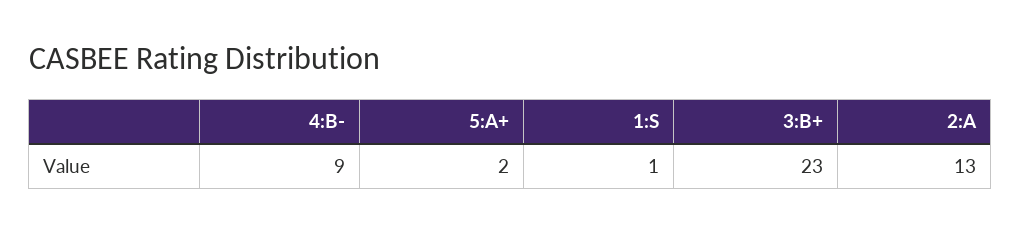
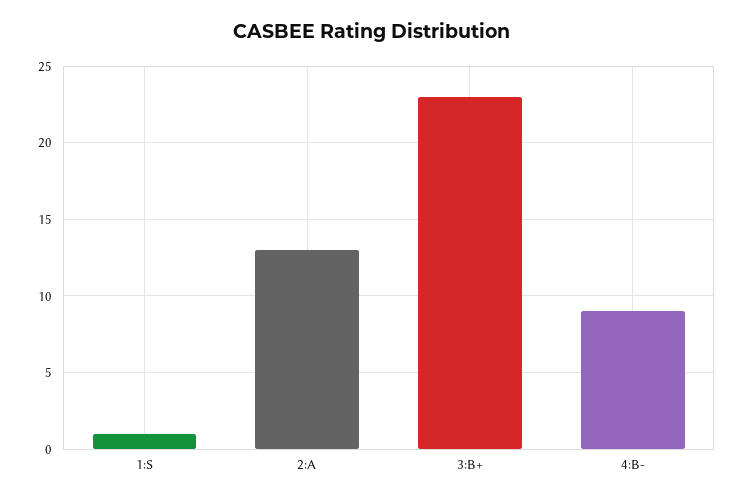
5:A+: 2 -> none

